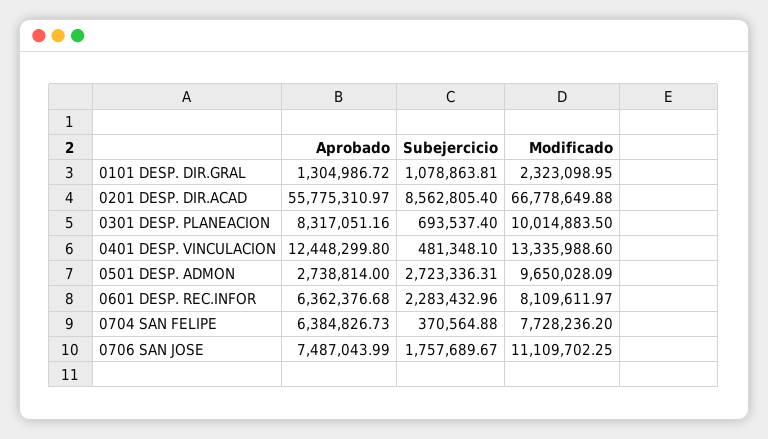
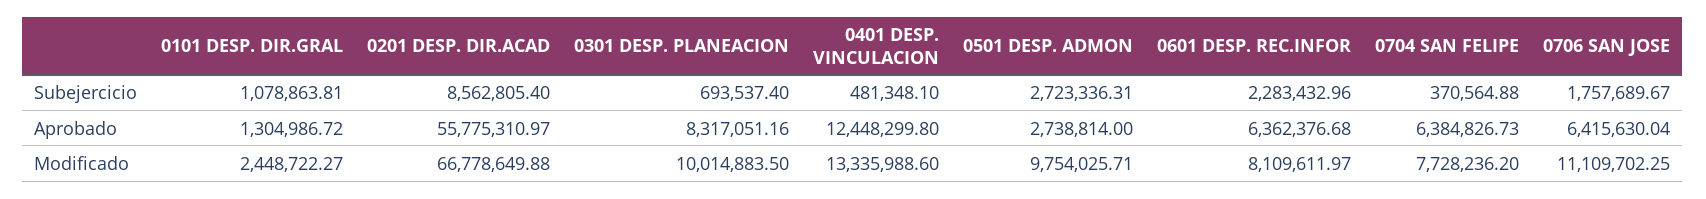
Modificado, 0101 DESP. DIR.GRAL: 2323098.95 -> 2448722.27
Modificado, 0501 DESP. ADMON: 9650028.09 -> 9754025.71
Aprobado, 0706 SAN JOSE: 7487043.99 -> 6415630.04

